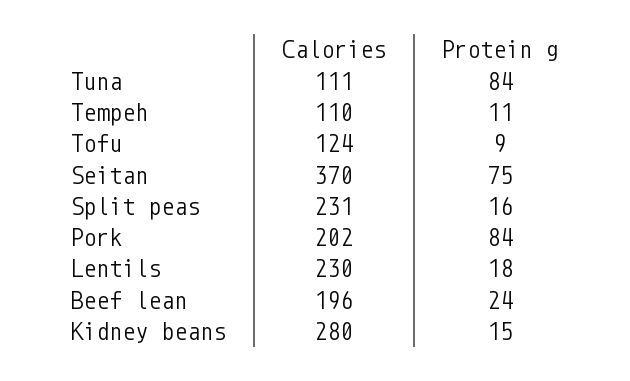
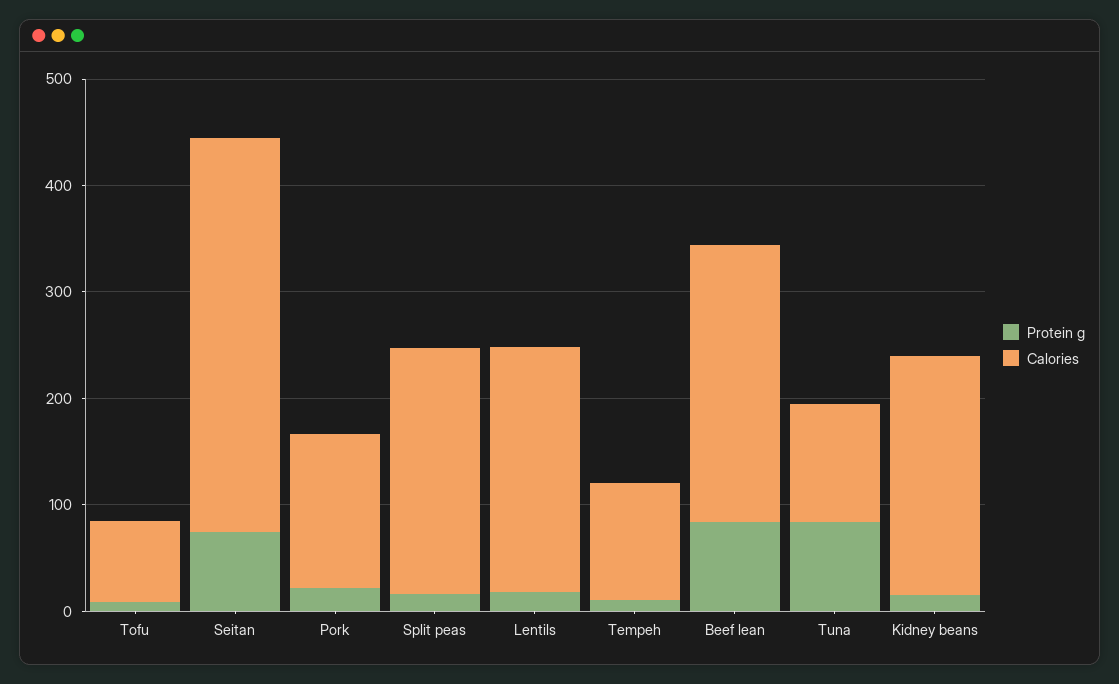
Calories, Tofu: 124 -> 80
Calories, Pork: 202 -> 140
Protein g, Pork: 84 -> 20
Calories, Beef lean: 196 -> 260
Protein g, Beef lean: 24 -> 80
Calories, Kidney beans: 280 -> 220

